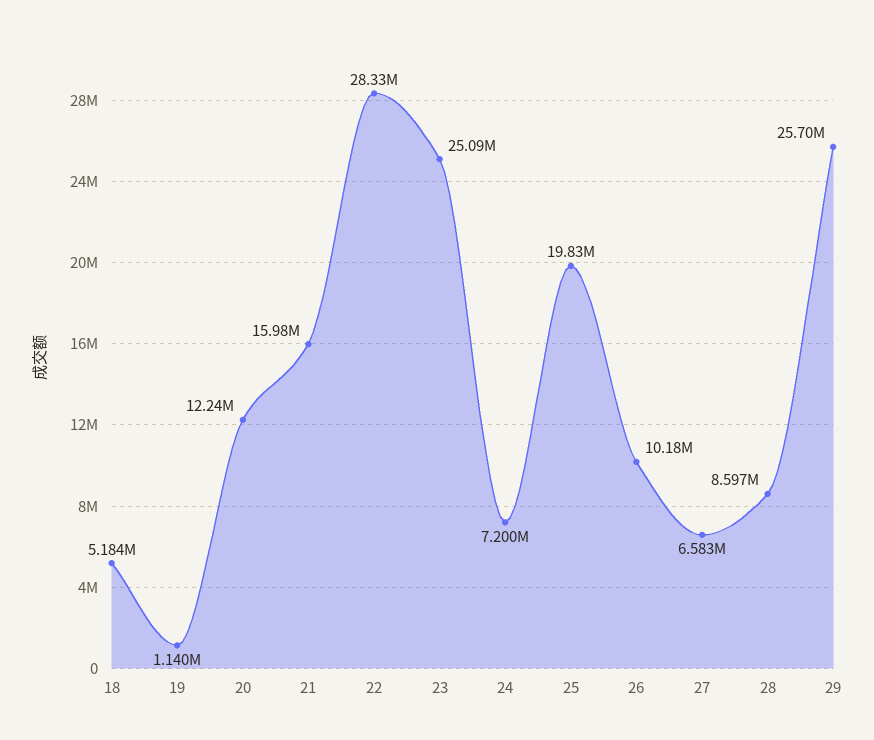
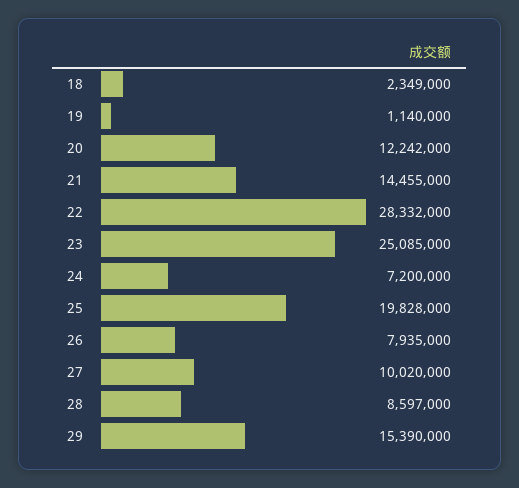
18: 5184000 -> 2349000
21: 15980000 -> 14455000
26: 10180000 -> 7935000
27: 6583000 -> 10020000
29: 25700000 -> 15390000

